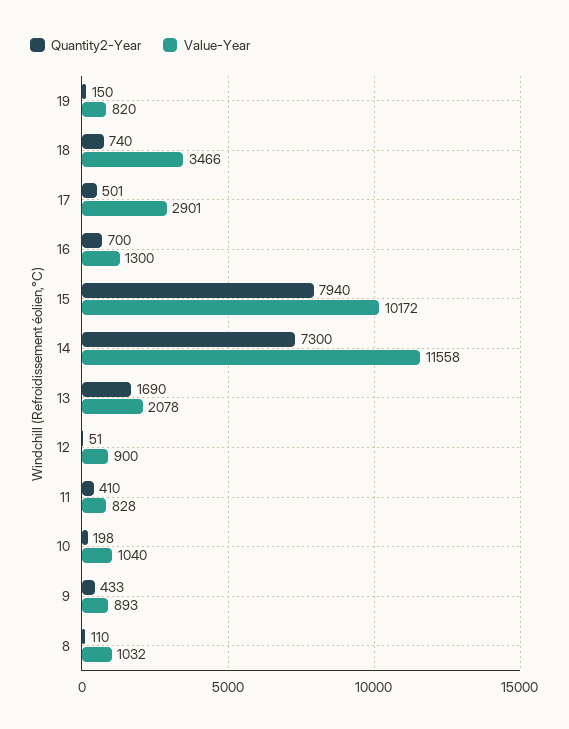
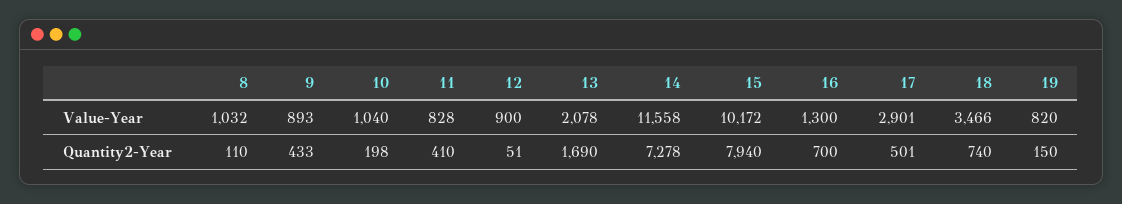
Quantity2-Year, 14: 7300 -> 7278

